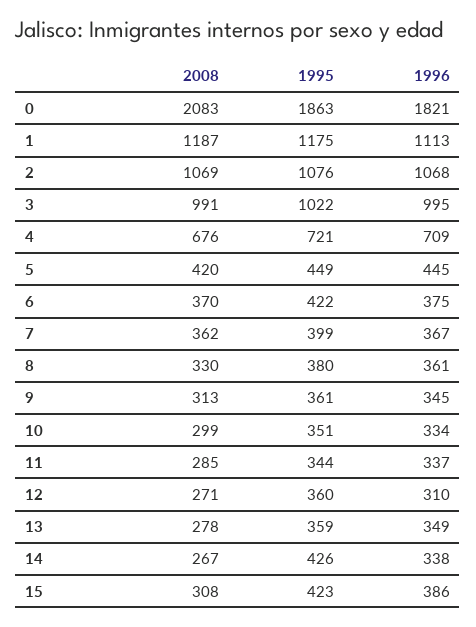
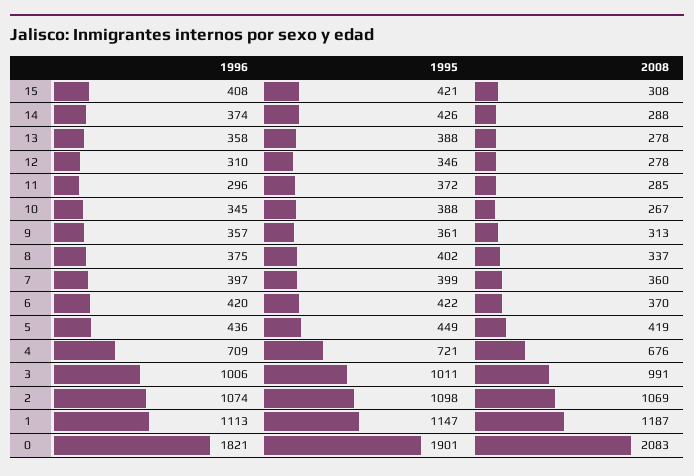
1995, 0: 1863 -> 1901
1995, 1: 1175 -> 1147
1995, 2: 1076 -> 1098
1996, 2: 1068 -> 1074
1995, 3: 1022 -> 1011
1996, 3: 995 -> 1006
2008, 5: 420 -> 419
1996, 5: 445 -> 436
1996, 6: 375 -> 420
2008, 7: 362 -> 360
1996, 7: 367 -> 397
2008, 8: 330 -> 337
1995, 8: 380 -> 402
1996, 8: 361 -> 375
1996, 9: 345 -> 357
2008, 10: 299 -> 267
1995, 10: 351 -> 388
1996, 10: 334 -> 345
1995, 11: 344 -> 372
1996, 11: 337 -> 296
2008, 12: 271 -> 278
1995, 12: 360 -> 346
1995, 13: 359 -> 388
1996, 13: 349 -> 358
2008, 14: 267 -> 288
1996, 14: 338 -> 374
1995, 15: 423 -> 421
1996, 15: 386 -> 408

